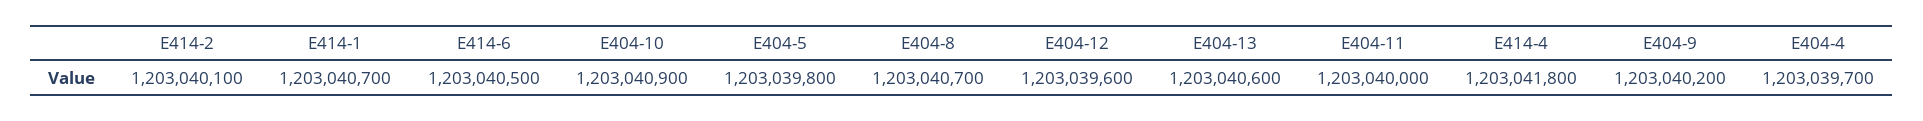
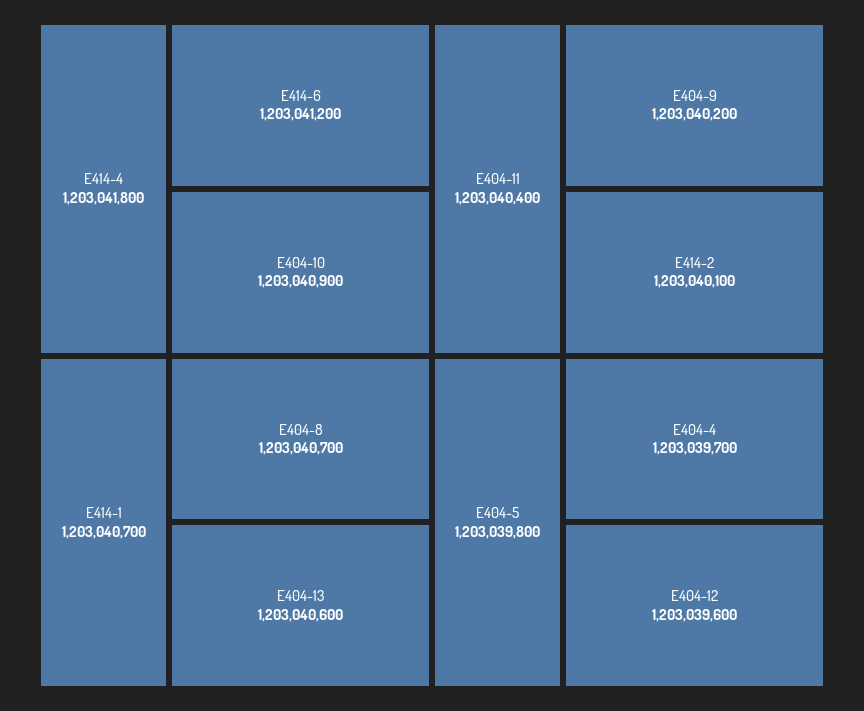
E414-6: 1203040500 -> 1203041200
E404-11: 1203040000 -> 1203040400

